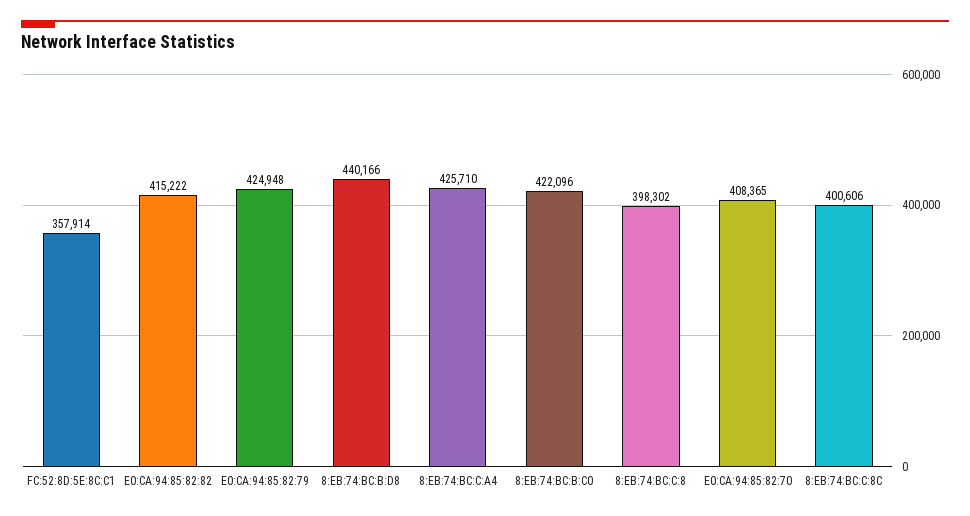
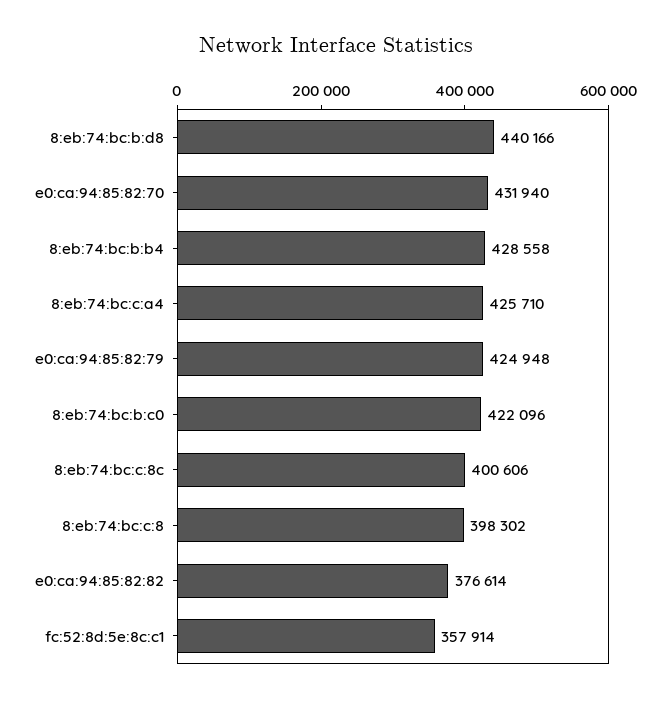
E0:CA:94:85:82:82: 415222 -> 376614
E0:CA:94:85:82:70: 408365 -> 431940
8:eb:74:bc:b:b4: none -> 428558

